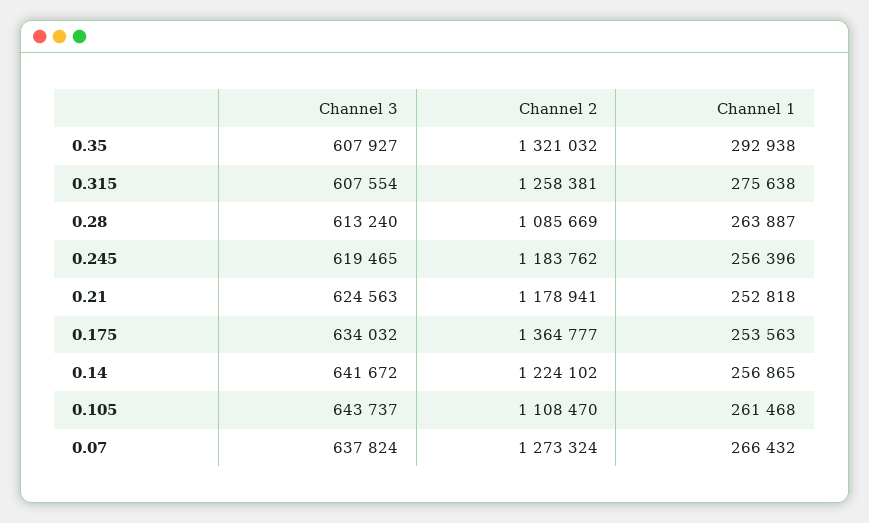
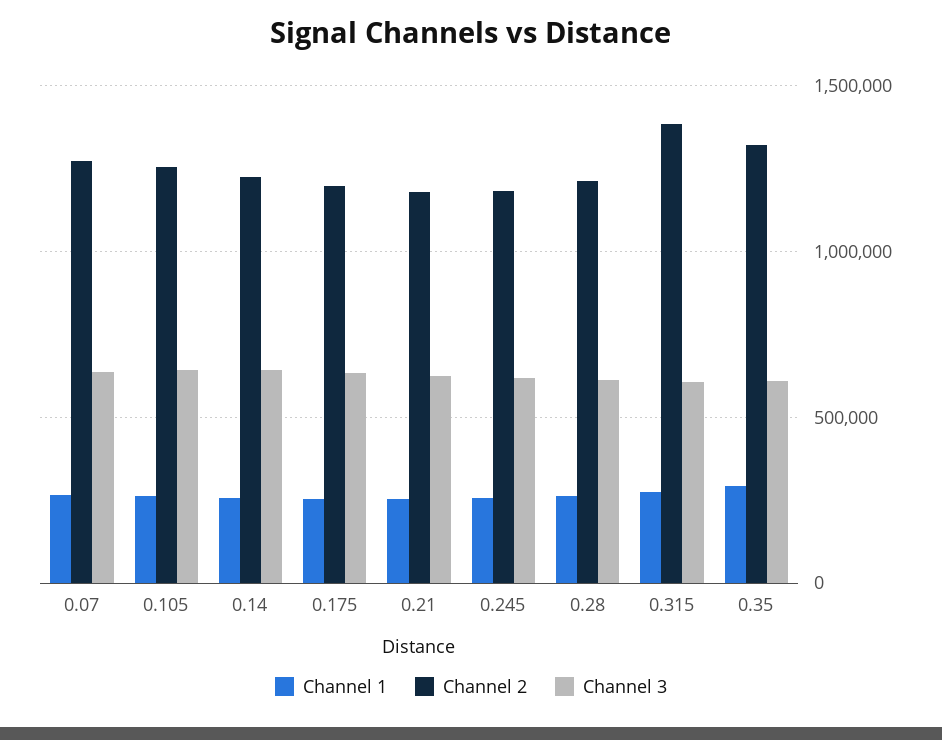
Channel 2, 0.315: 1258381 -> 1400000
Channel 2, 0.28: 1085669 -> 1200000
Channel 2, 0.175: 1364777 -> 1200000
Channel 2, 0.105: 1108470 -> 1250000

